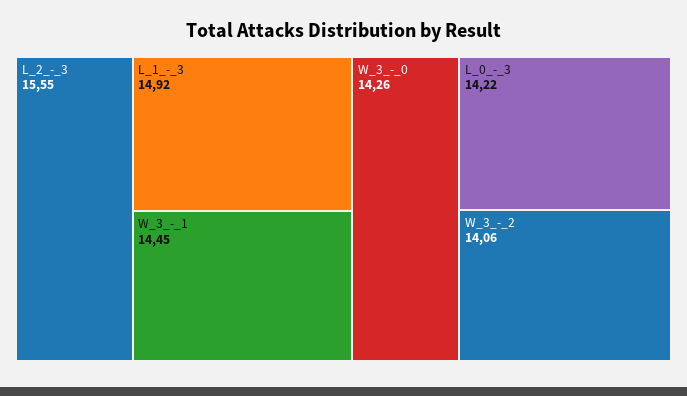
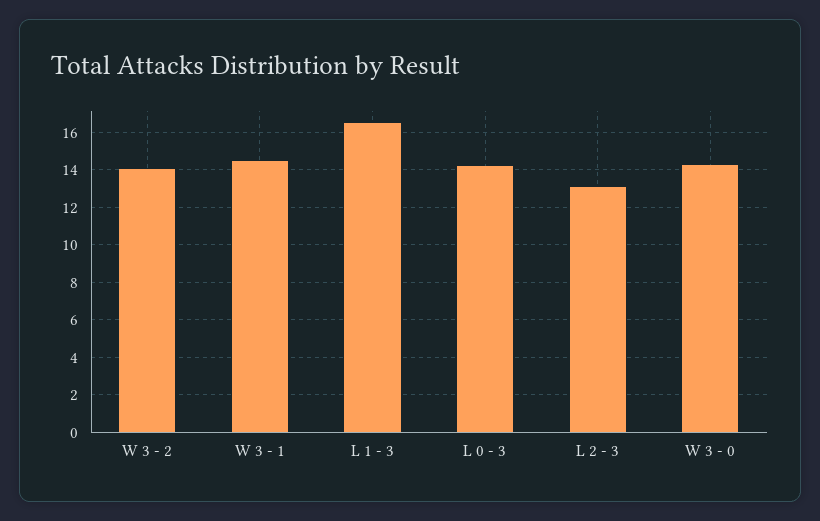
L_2_-_3: 15.55 -> 13
L_1_-_3: 14.92 -> 16.5

